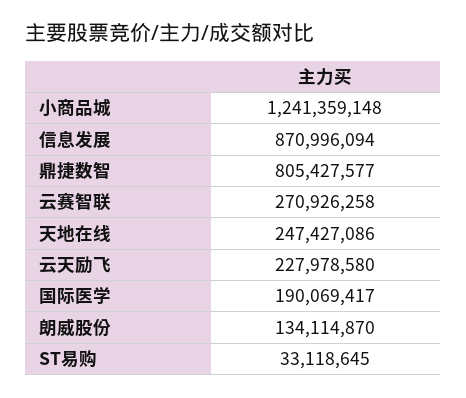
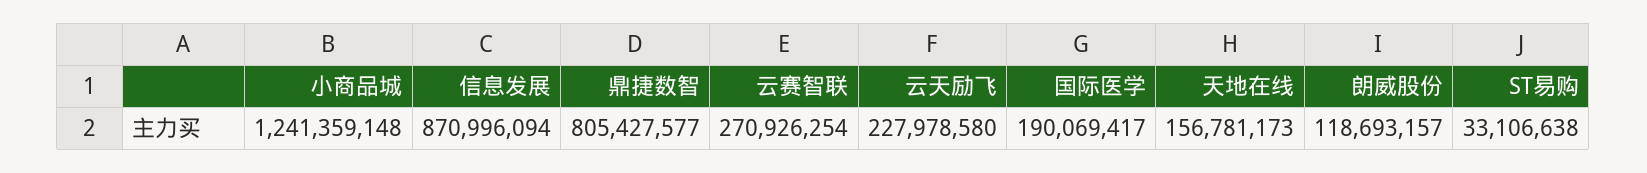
云赛智联: 270926258 -> 270926254
天地在线: 247427086 -> 156781173
朗威股份: 134114870 -> 118693157
ST易购: 33118645 -> 33106638

